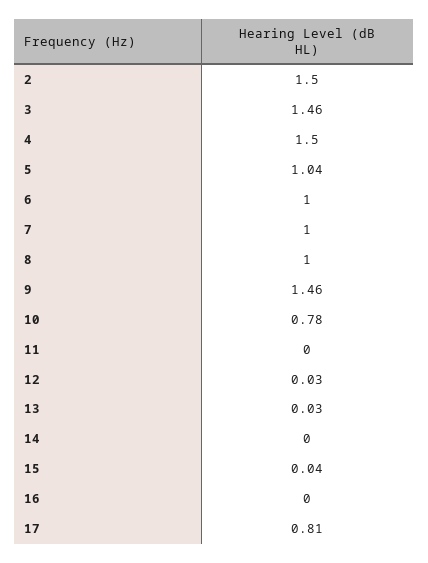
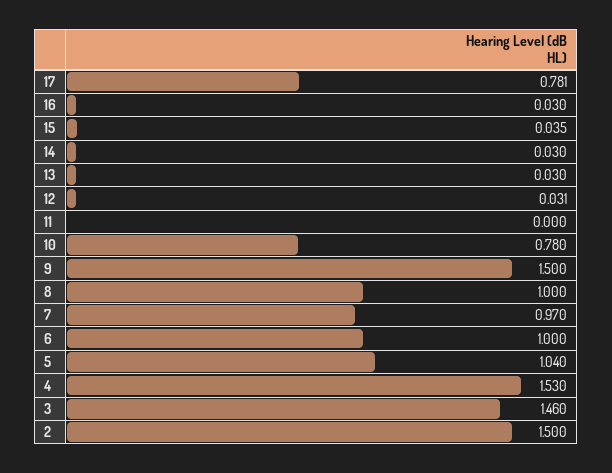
4: 1.5 -> 1.53
7: 1 -> 0.97
9: 1.46 -> 1.5
14: 0 -> 0.03
16: 0 -> 0.03
17: 0.81 -> 0.781

